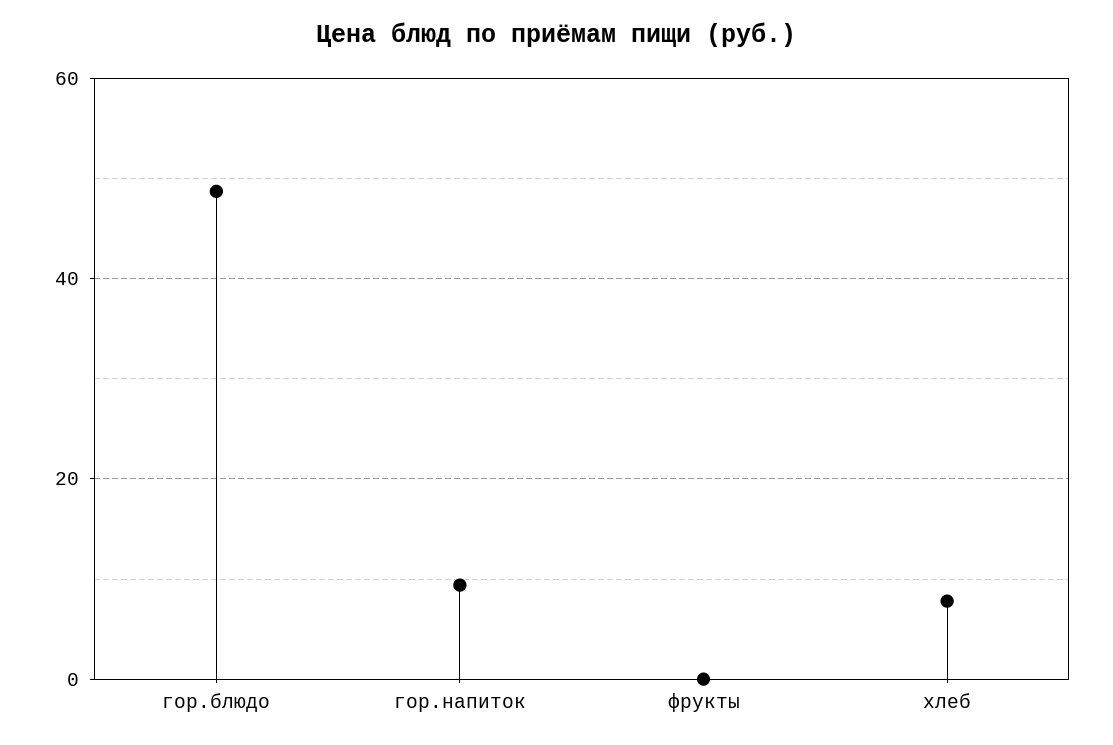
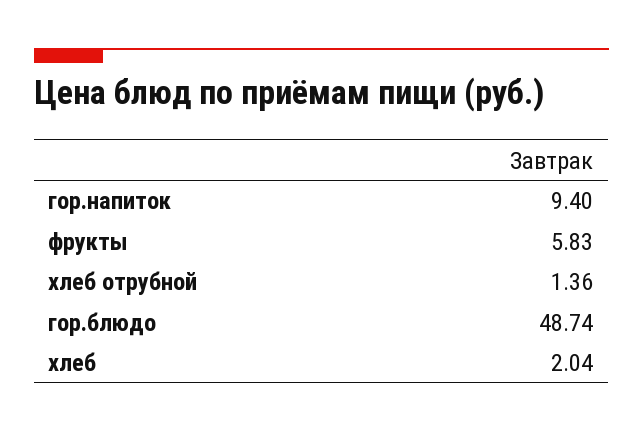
фрукты: 0 -> 5.83
хлеб: 8 -> 2.04
хлеб отрубной: none -> 1.36

